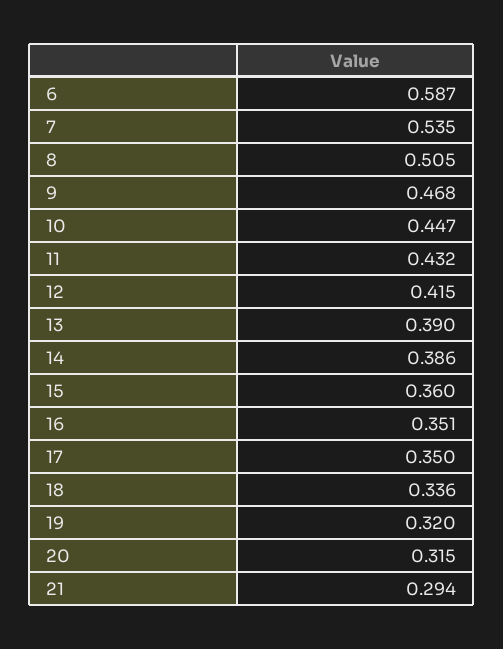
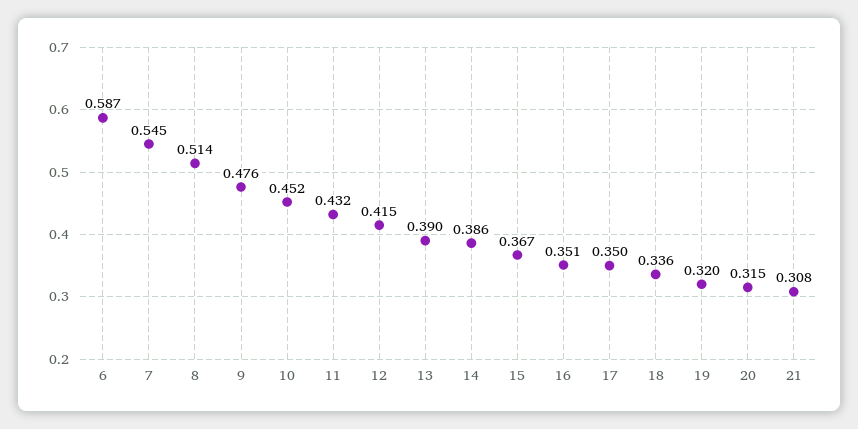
7: 0.535 -> 0.545
8: 0.505 -> 0.514
9: 0.468 -> 0.476
10: 0.447 -> 0.452
15: 0.36 -> 0.367
21: 0.294 -> 0.308

